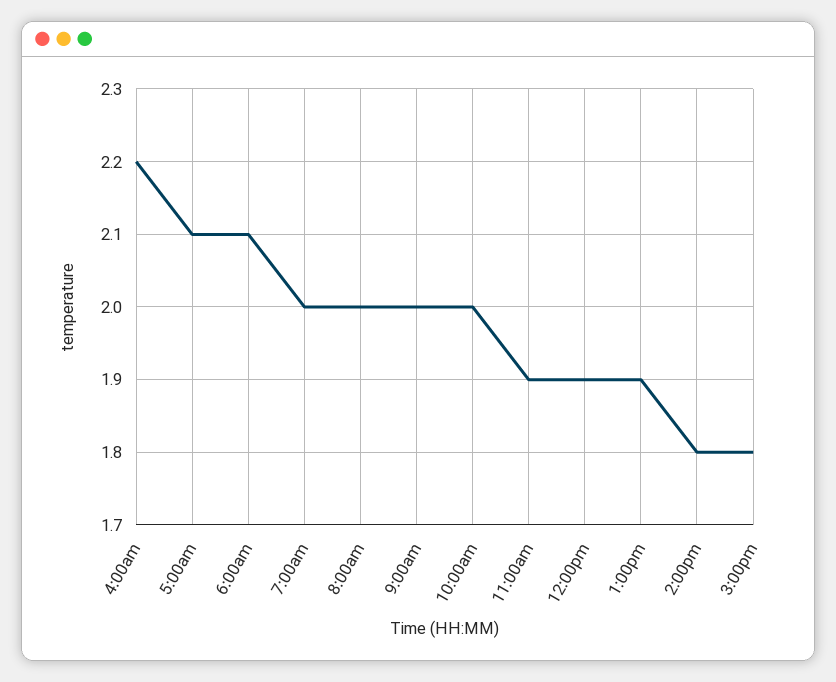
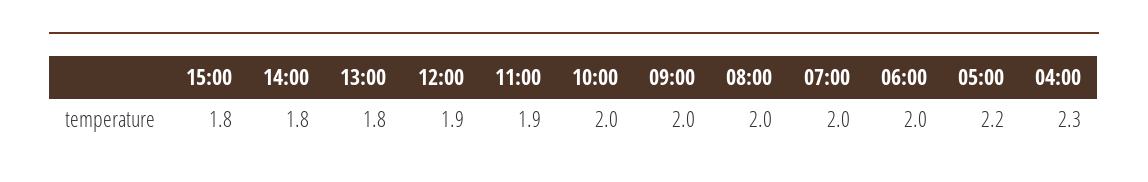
4:00am: 2.2 -> 2.3
5:00am: 2.1 -> 2.2
6:00am: 2.1 -> 2
1:00pm: 1.9 -> 1.8

